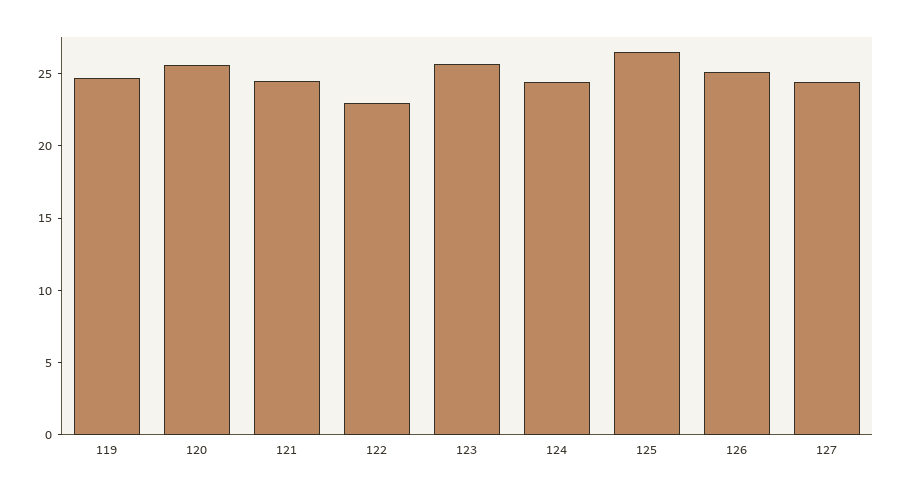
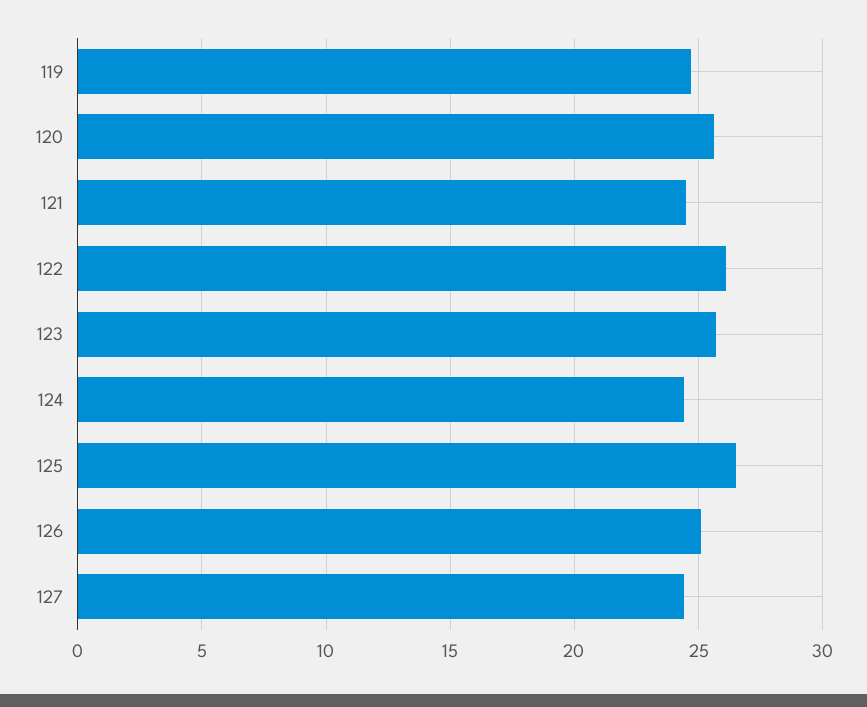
122: 23 -> 26

